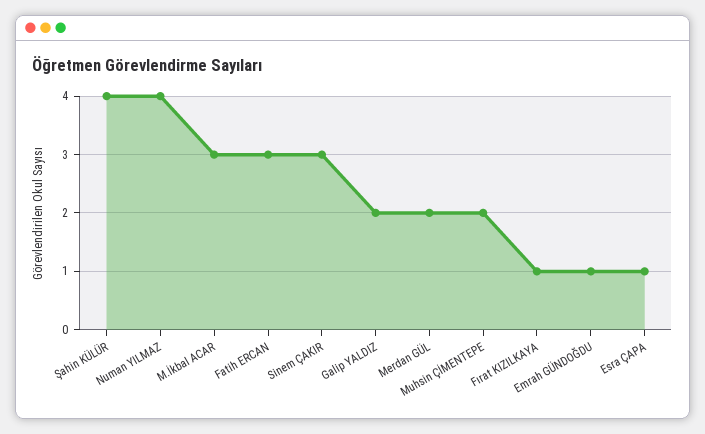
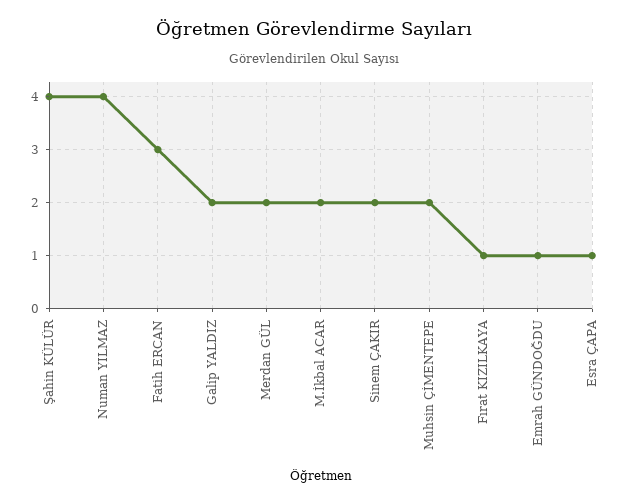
M.İkbal ACAR: 3 -> 2
Sinem ÇAKIR: 3 -> 2

